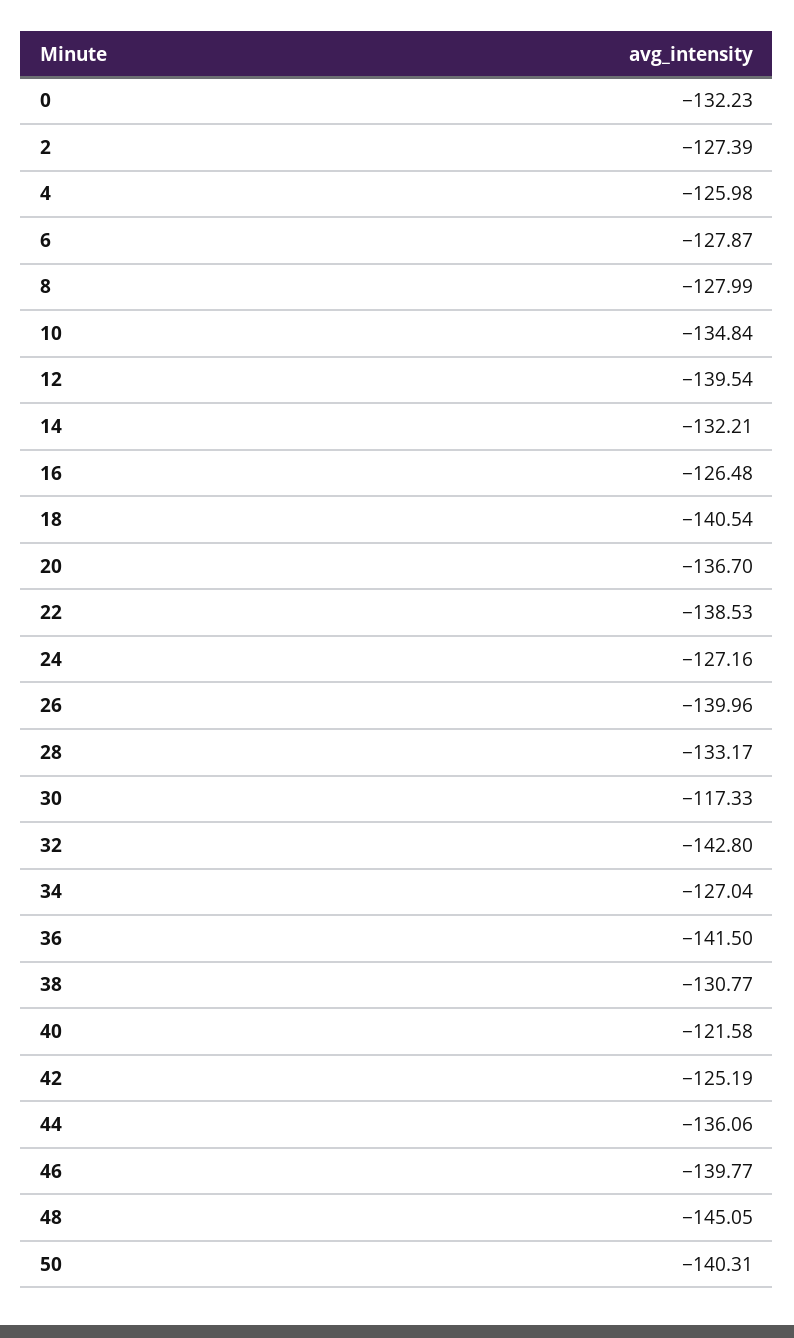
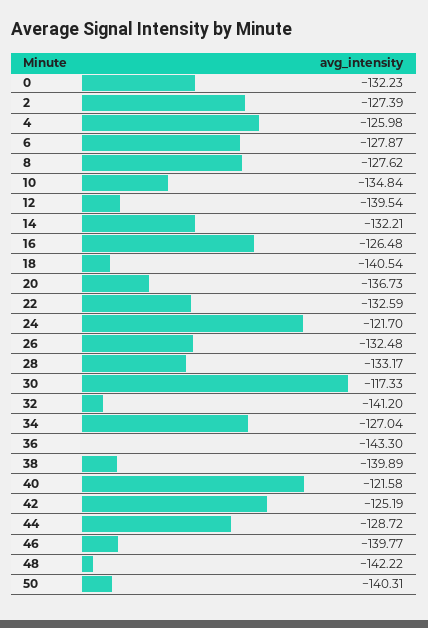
8: -127.99 -> -127.62
20: -136.7 -> -136.73
22: -138.53 -> -132.59
24: -127.16 -> -121.7
26: -139.96 -> -132.48
32: -142.8 -> -141.2
36: -141.5 -> -143.3
38: -130.77 -> -139.89
44: -136.06 -> -128.72
48: -145.05 -> -142.22

